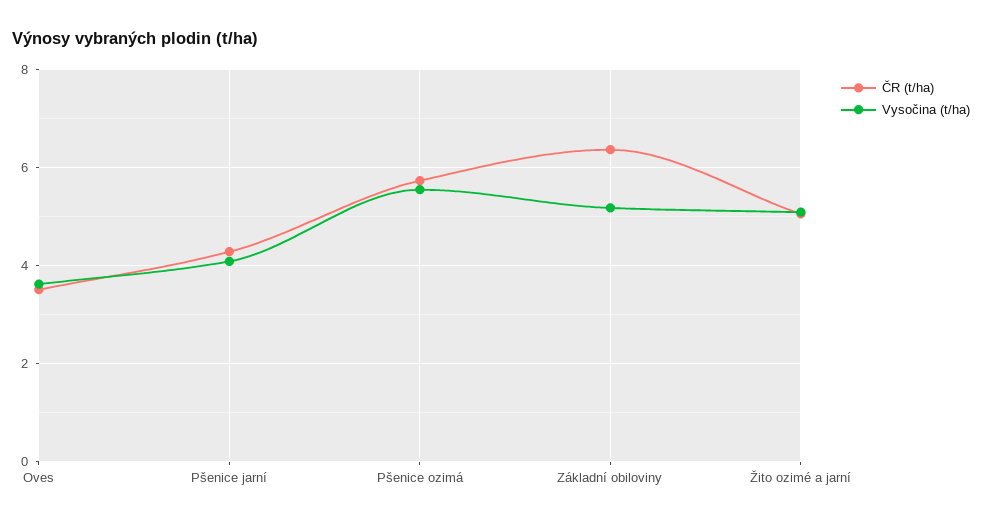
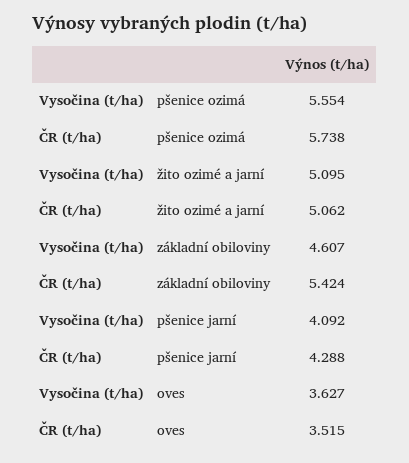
ČR (t/ha), Základní obiloviny: 6.4 -> 5.424
Vysočina (t/ha), Základní obiloviny: 5.2 -> 4.607

